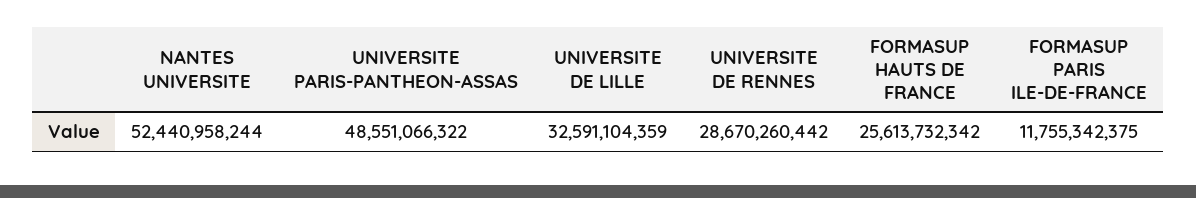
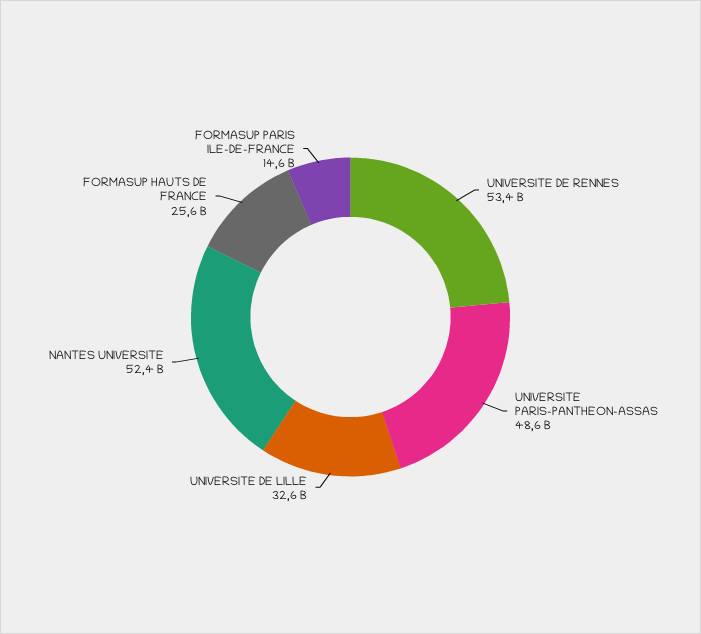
UNIVERSITE DE RENNES: 28670260442 -> 53400000000
FORMASUP PARIS ILE-DE-FRANCE: 11755342375 -> 14600000000

